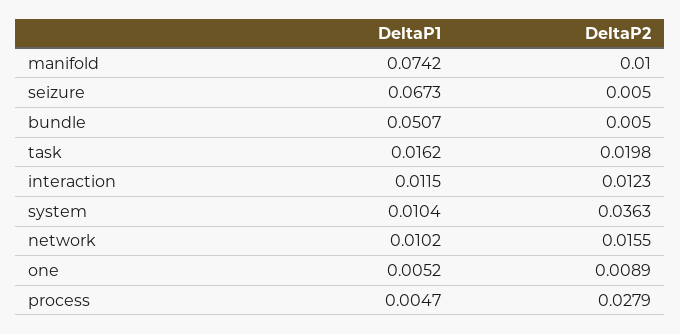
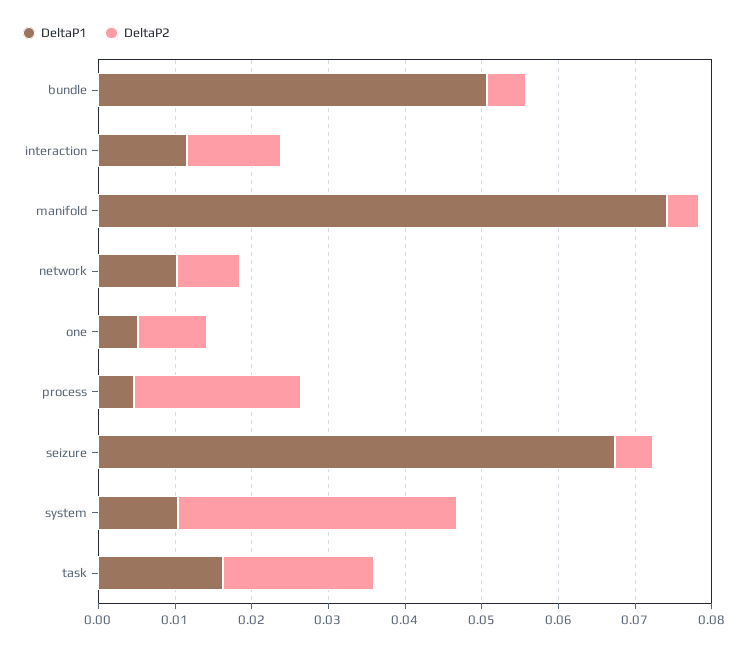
DeltaP2, manifold: 0.01 -> 0.004
DeltaP2, network: 0.0155 -> 0.008
DeltaP2, process: 0.0279 -> 0.022

